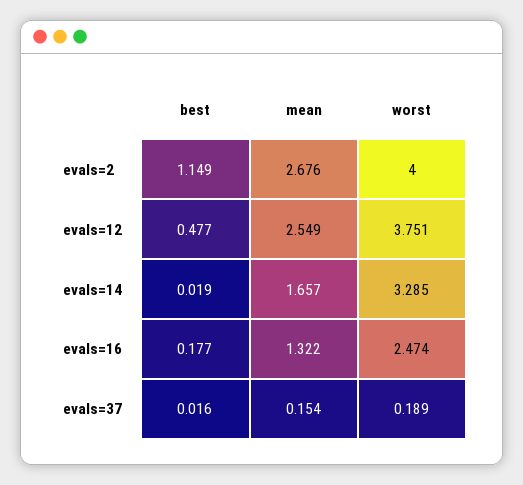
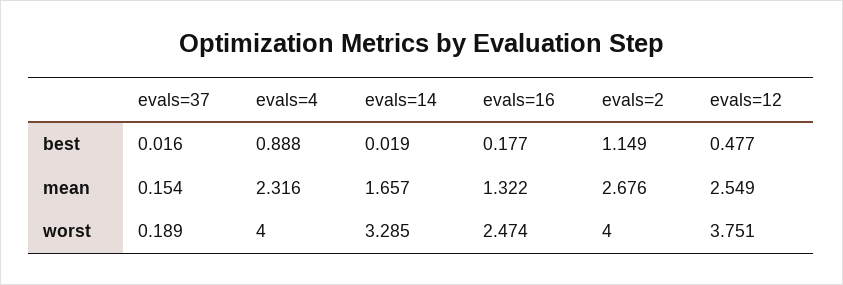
best, evals=4: none -> 0.888
mean, evals=4: none -> 2.316
worst, evals=4: none -> 4

